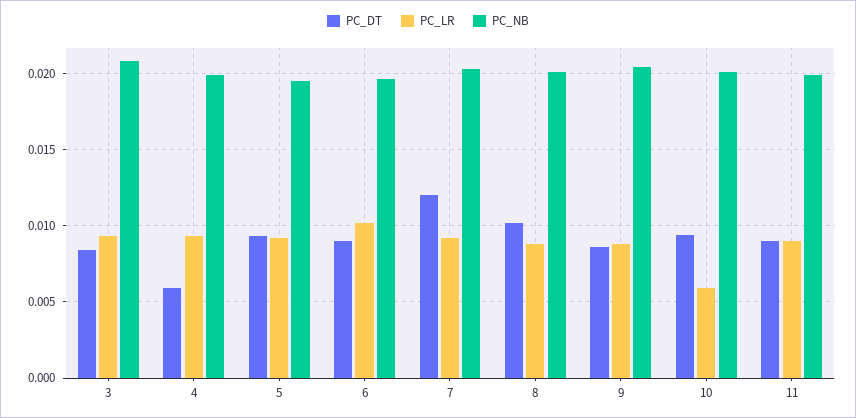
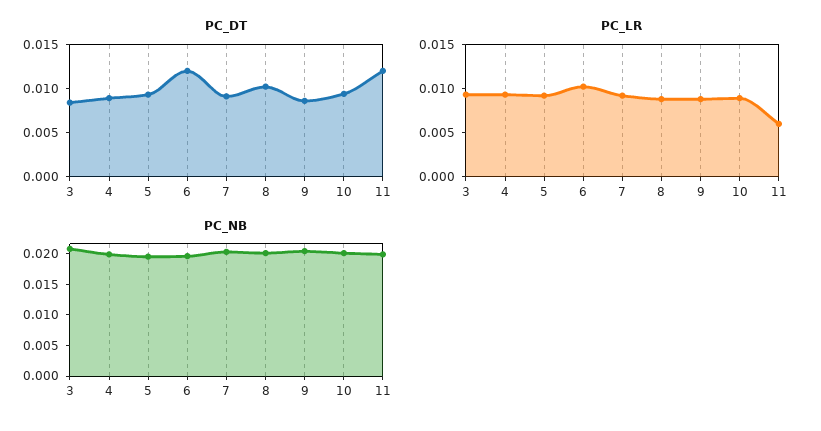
PC_DT, 4: 0.006 -> 0.009
PC_DT, 6: 0.009 -> 0.012
PC_DT, 7: 0.012 -> 0.009
PC_LR, 10: 0.006 -> 0.009
PC_DT, 11: 0.009 -> 0.012
PC_LR, 11: 0.009 -> 0.006

